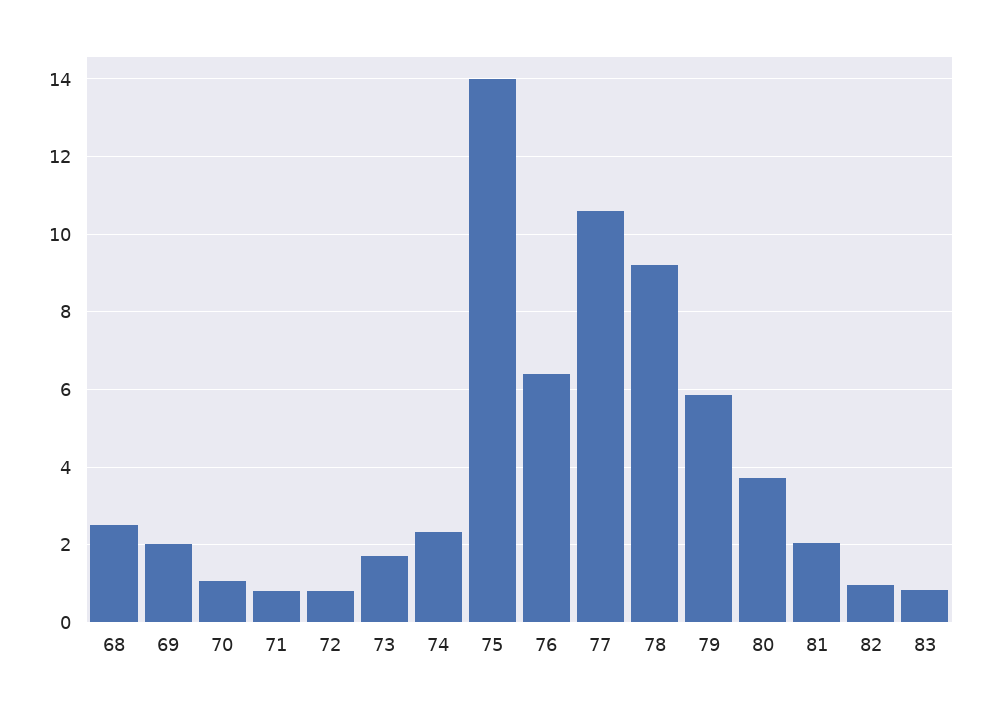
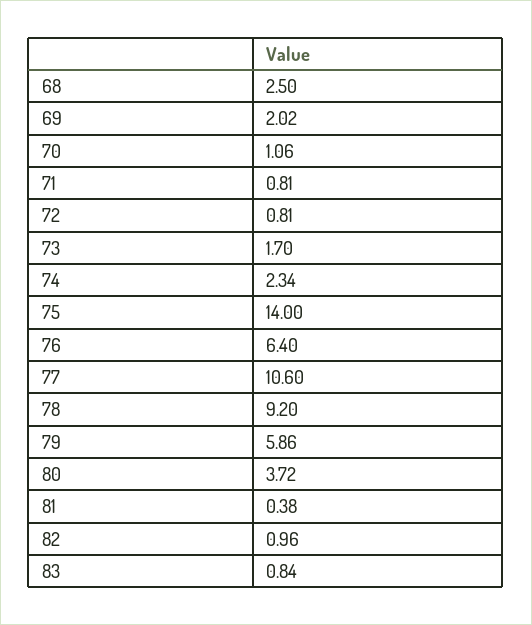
81: 2 -> 0.38

